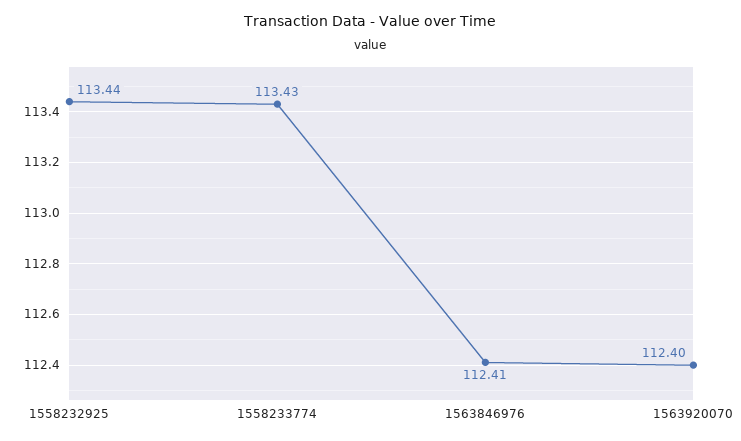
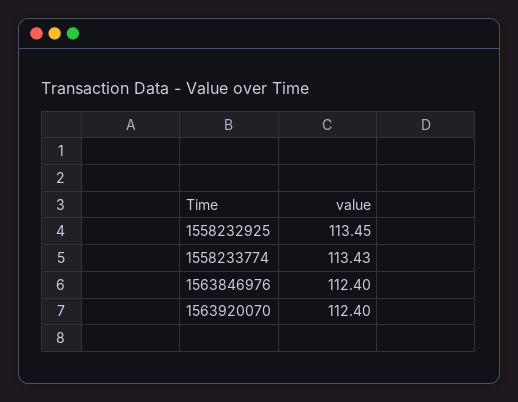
1558232925: 113.44 -> 113.45
1563846976: 112.41 -> 112.4

